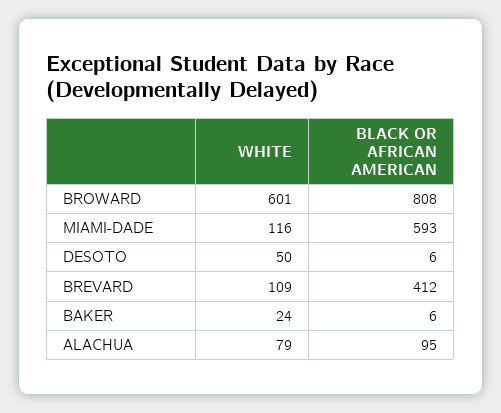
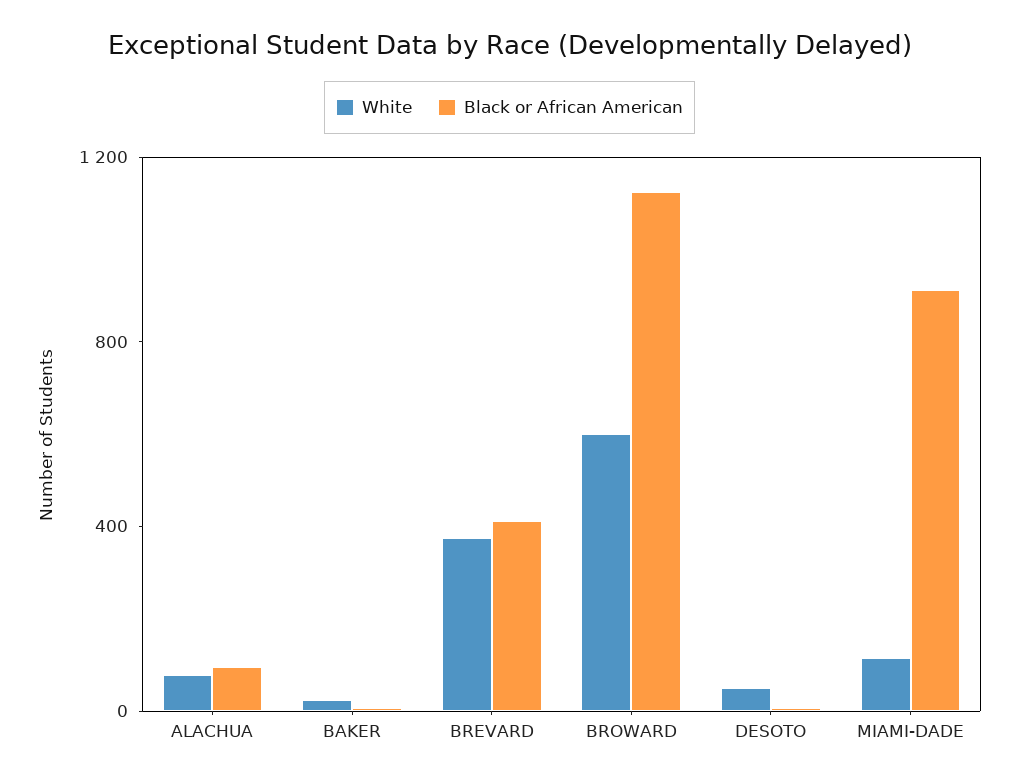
BLACK OR AFRICAN AMERICAN, BROWARD: 808 -> 1100
BLACK OR AFRICAN AMERICAN, MIAMI-DADE: 593 -> 900
WHITE, BREVARD: 109 -> 400

